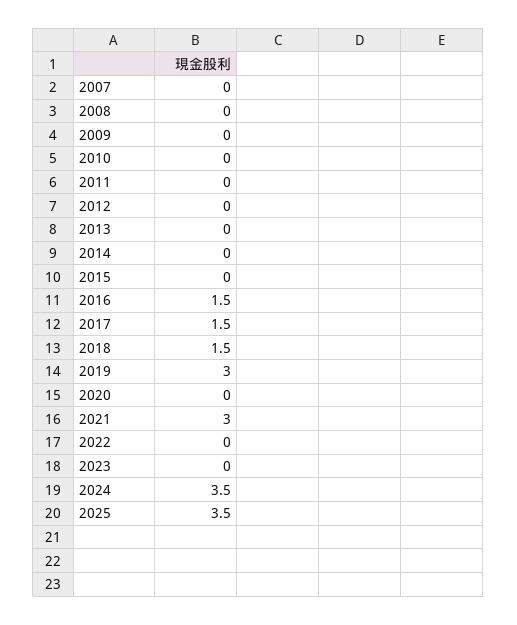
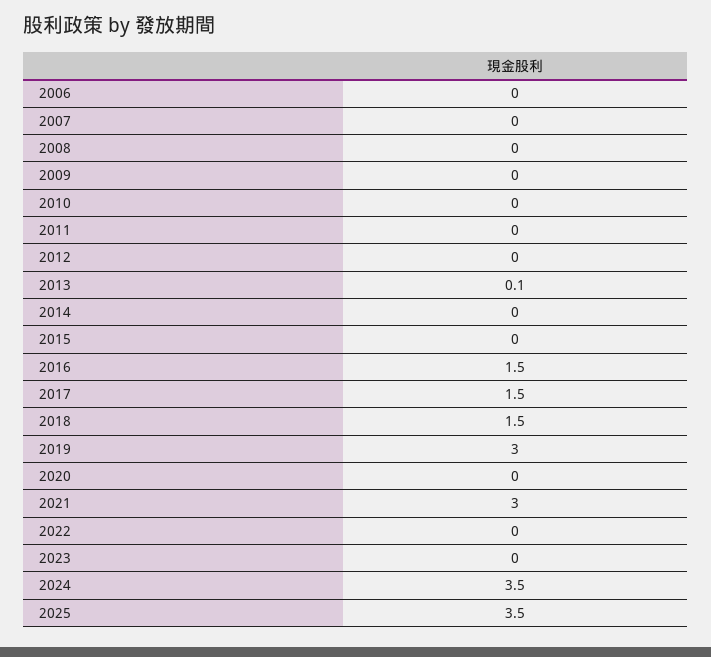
2013: 0 -> 0.1
2006: none -> 0

